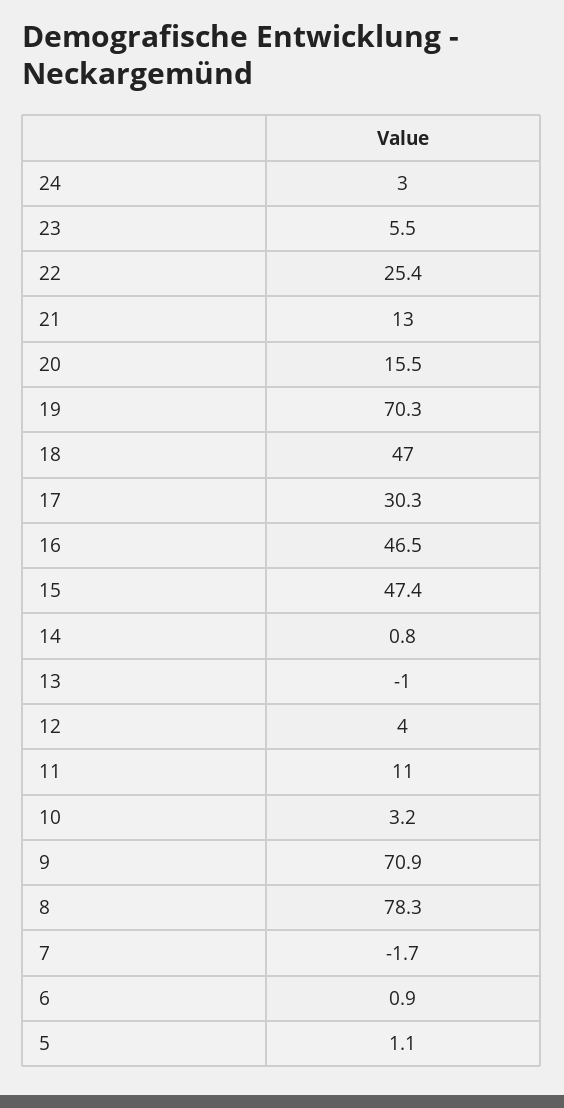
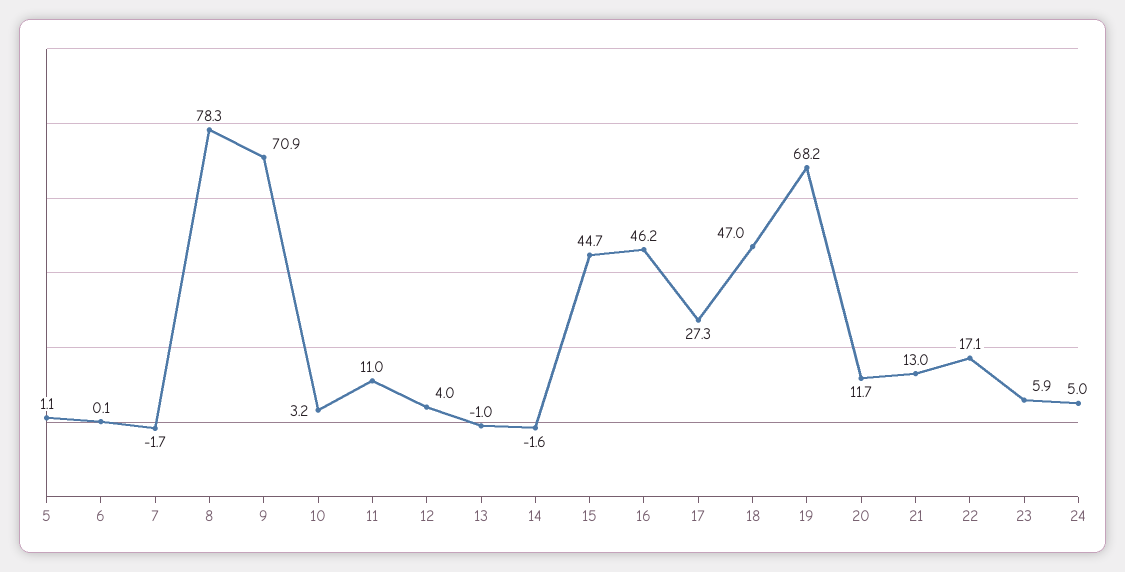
24: 3 -> 5
23: 5.5 -> 5.9
22: 25.4 -> 17.1
20: 15.5 -> 11.7
19: 70.3 -> 68.2
17: 30.3 -> 27.3
16: 46.5 -> 46.2
15: 47.4 -> 44.7
14: 0.8 -> -1.6
6: 0.9 -> 0.1

